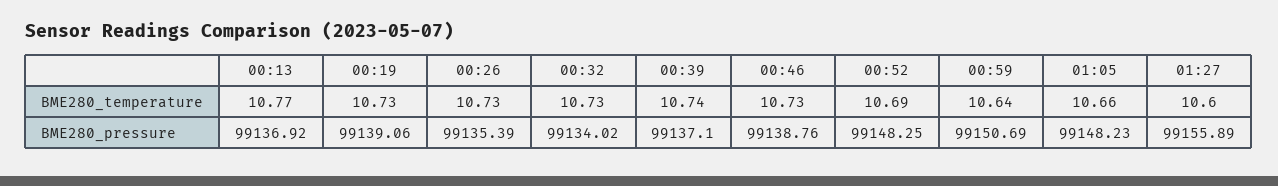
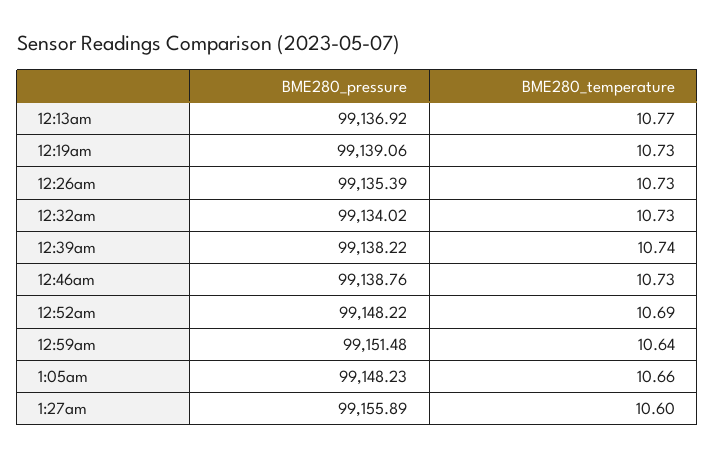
00:39, BME280_pressure: 99137.1 -> 99138.22
00:52, BME280_pressure: 99148.25 -> 99148.22
00:59, BME280_pressure: 99150.69 -> 99151.48

